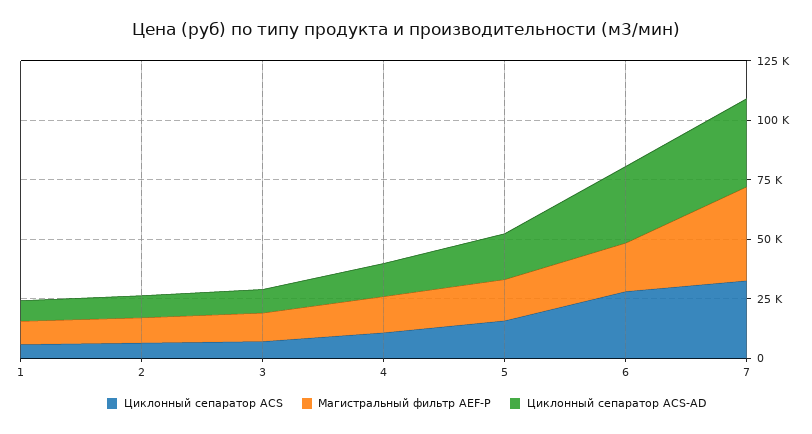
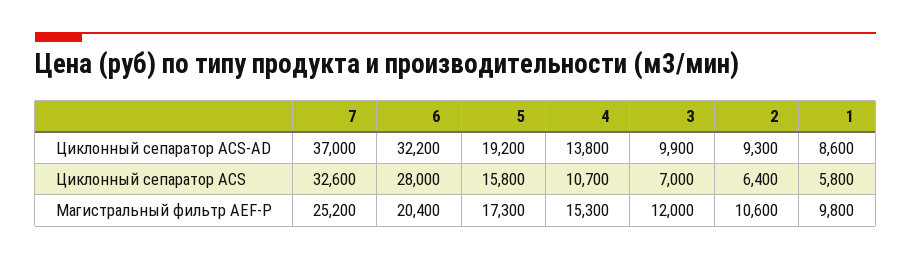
Магистральный фильтр AEF-P, 7: 40000 -> 25200

